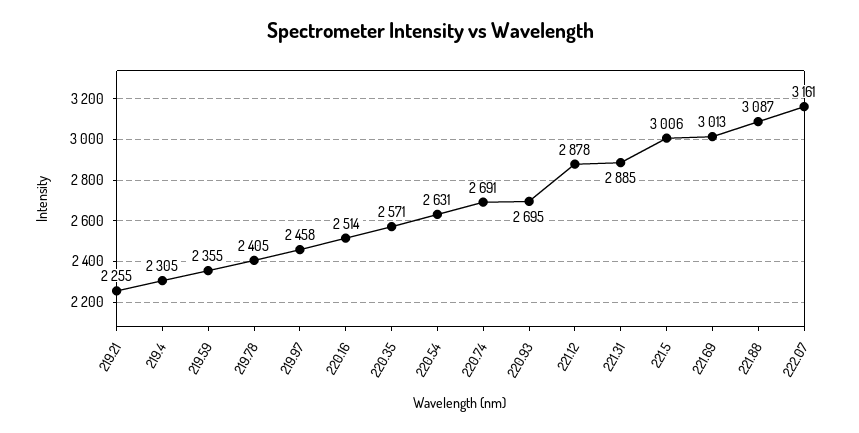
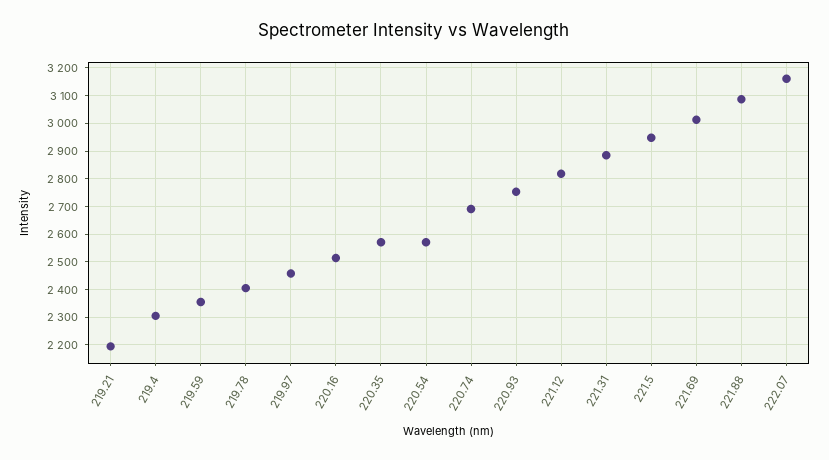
219.21: 2255 -> 2200
220.54: 2631 -> 2575
220.93: 2695 -> 2750
221.12: 2878 -> 2825
221.5: 3006 -> 2950

